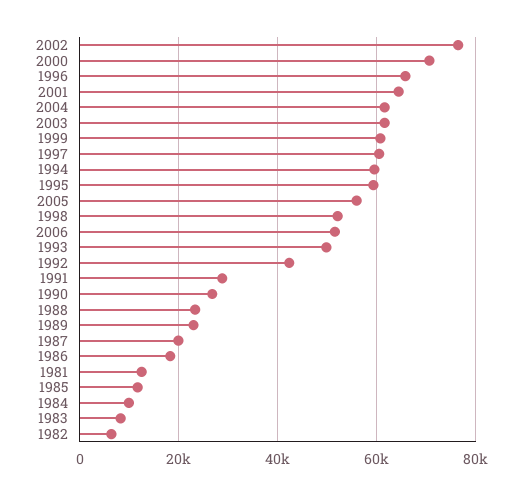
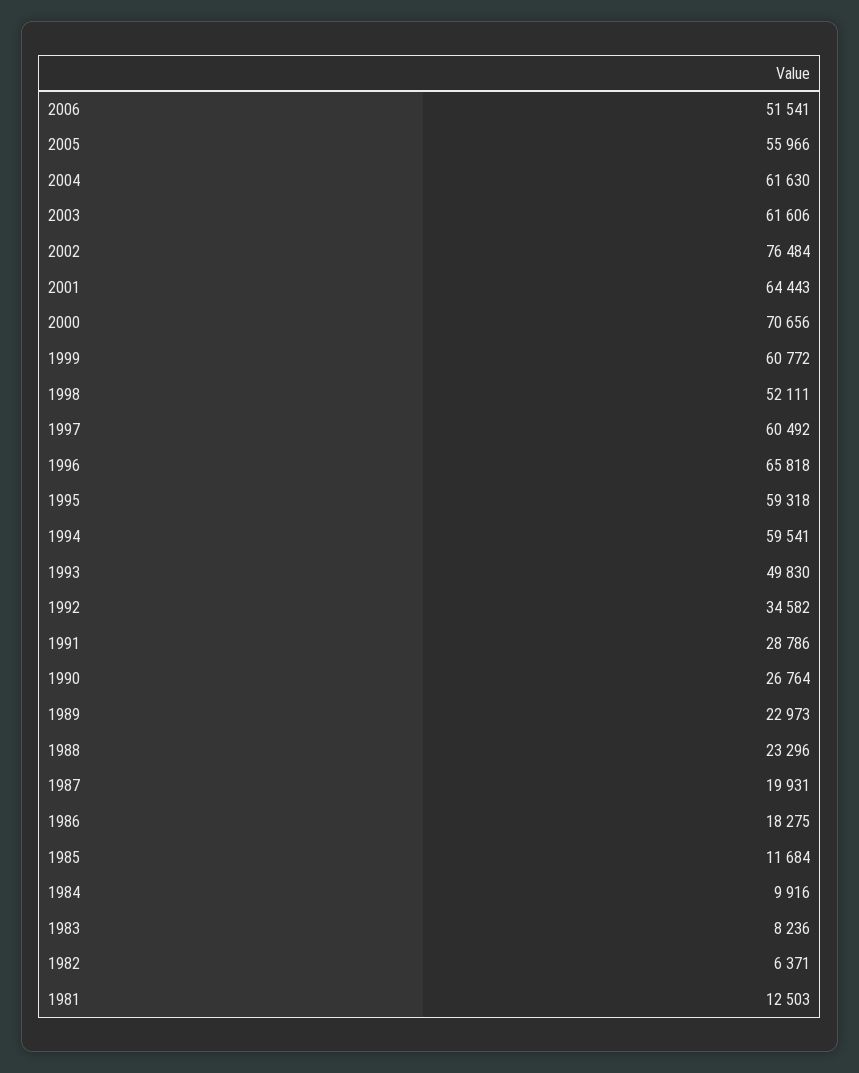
1992: 42000 -> 34582

